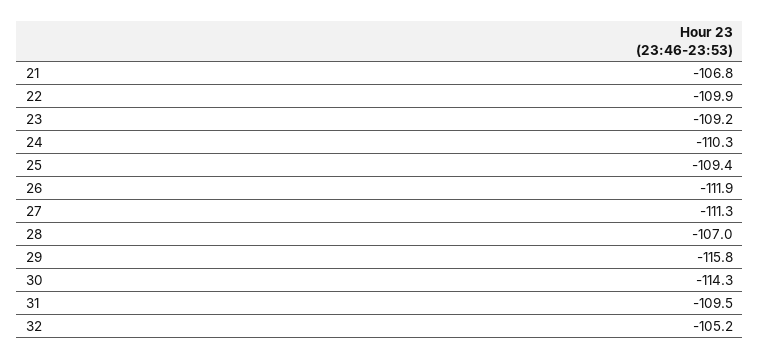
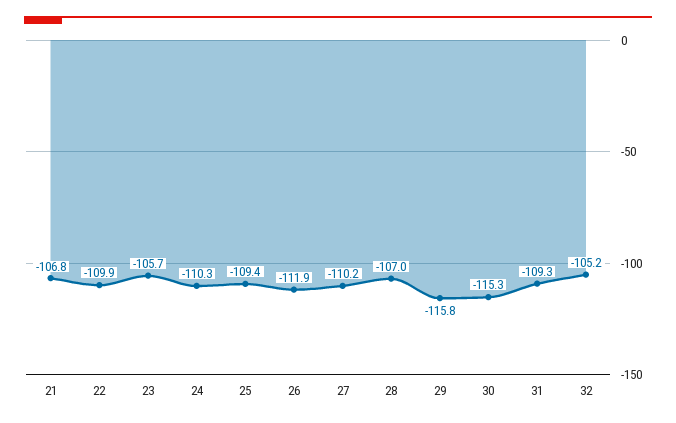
23: -109.2 -> -105.7
27: -111.3 -> -110.2
30: -114.3 -> -115.3
31: -109.5 -> -109.3

